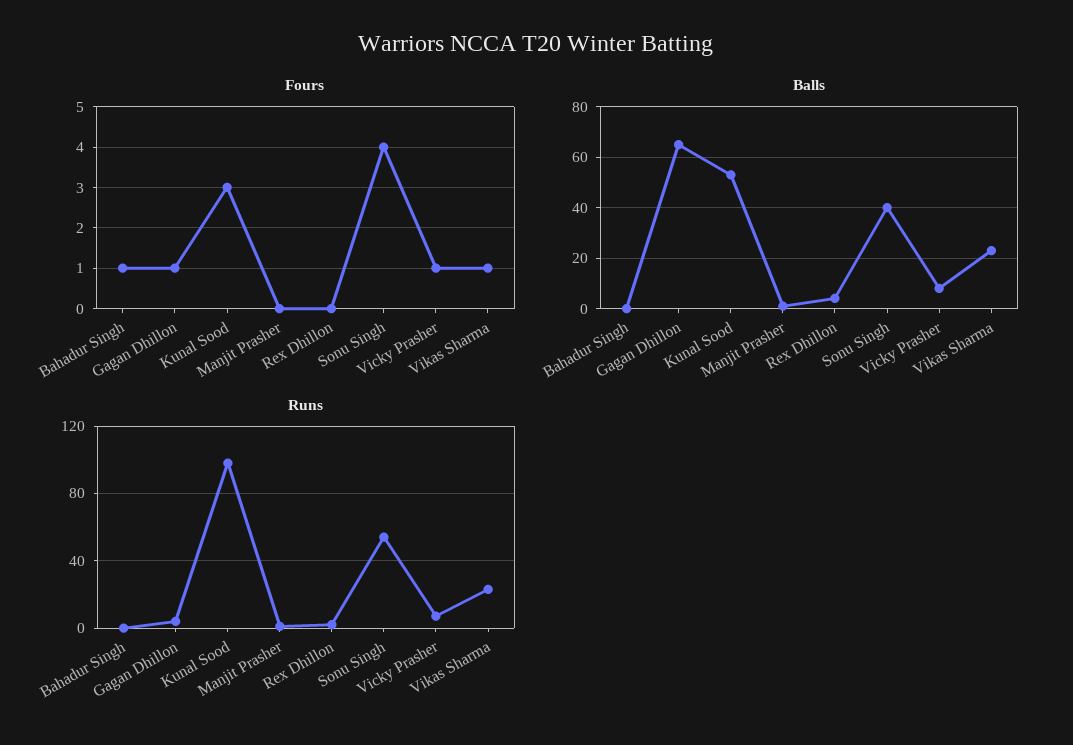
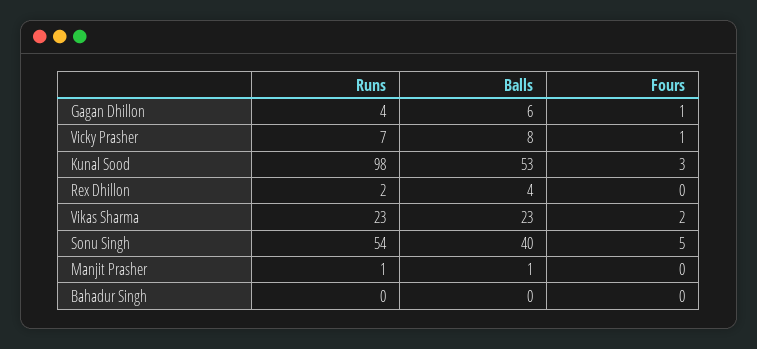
Fours, Bahadur Singh: 1 -> 0
Fours, Sonu Singh: 4 -> 5
Fours, Vikas Sharma: 1 -> 2
Balls, Gagan Dhillon: 65 -> 6

